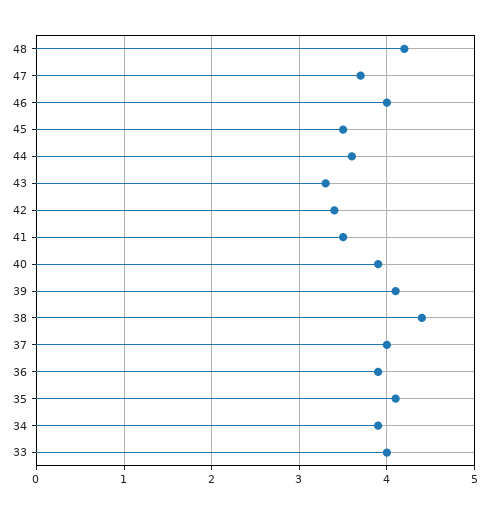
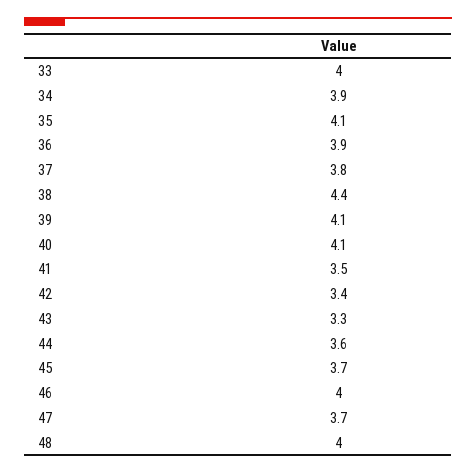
48: 4.2 -> 4
45: 3.5 -> 3.7
40: 3.9 -> 4.1
37: 4 -> 3.8

